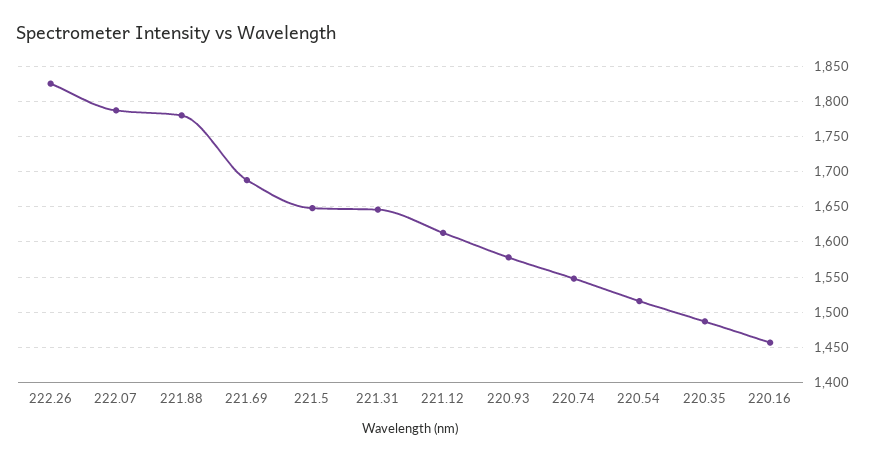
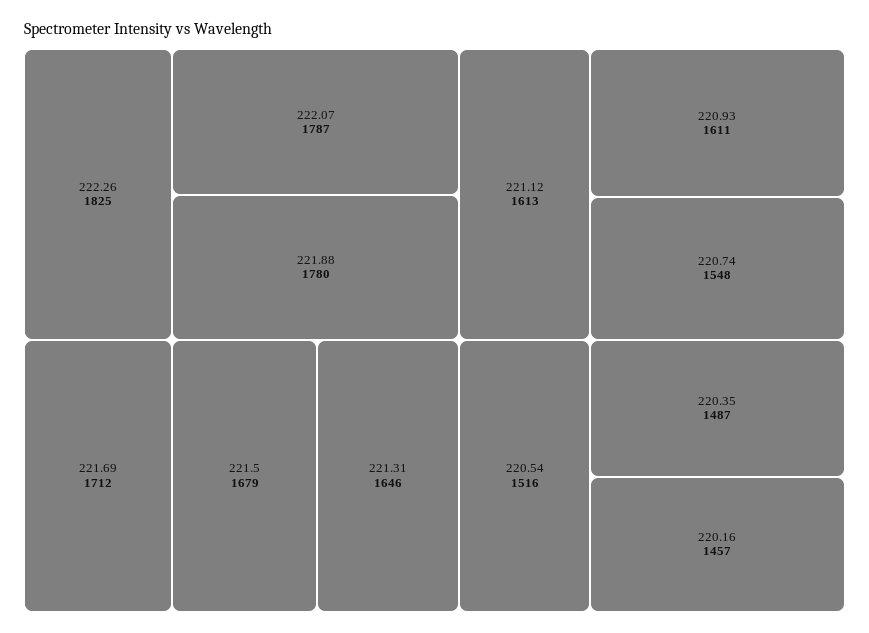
221.69: 1690 -> 1712
221.5: 1650 -> 1679
220.93: 1580 -> 1611

